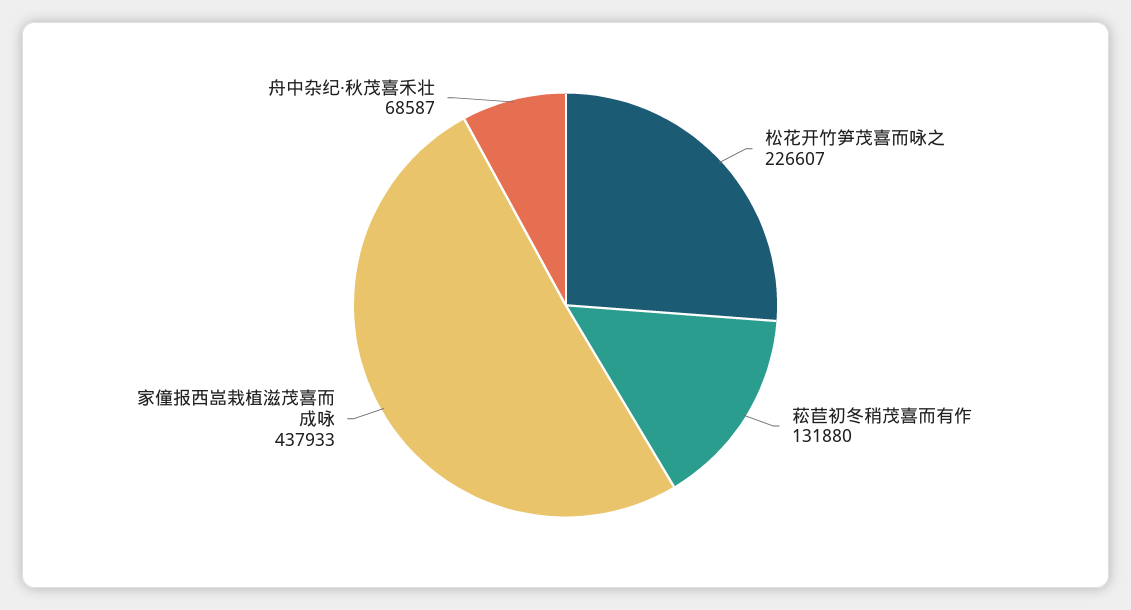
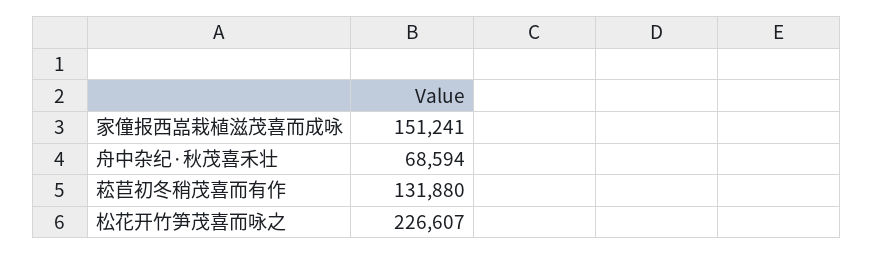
家僮报西嵓栽植滋茂喜而成咏: 437933 -> 151241
舟中杂纪·秋茂喜禾壮: 68587 -> 68594

